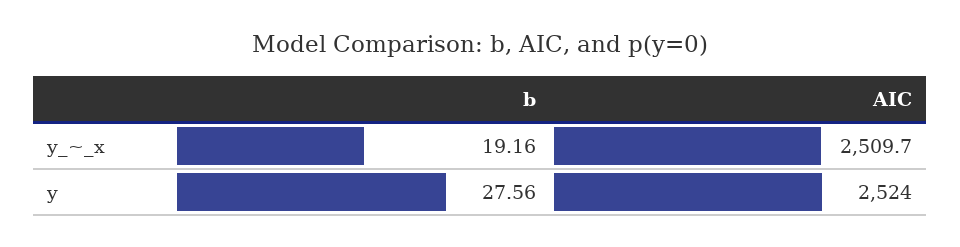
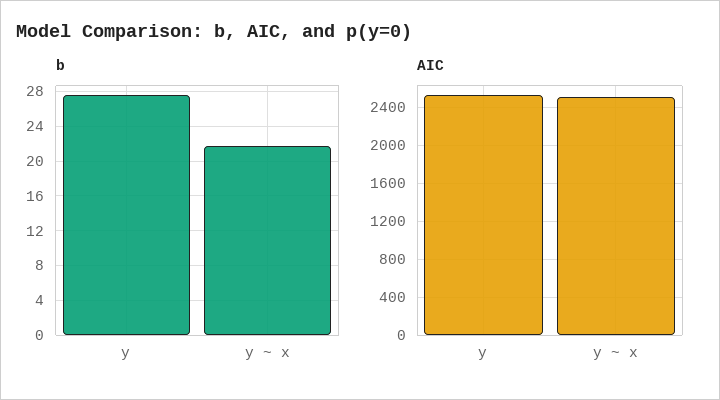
b, y_~_x: 19.16 -> 22

